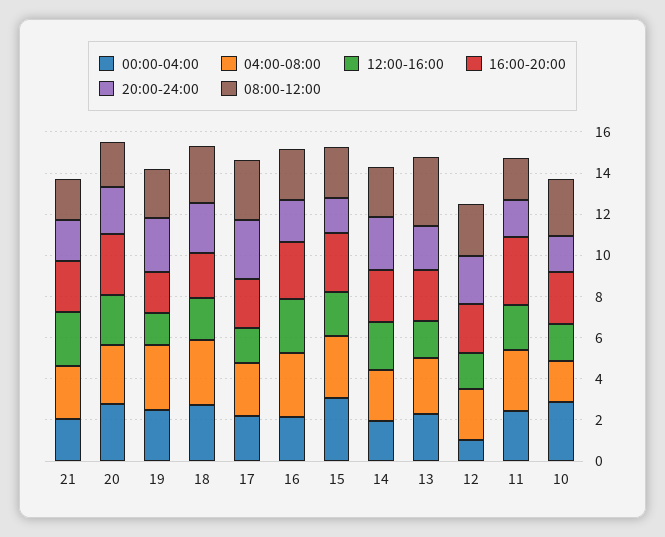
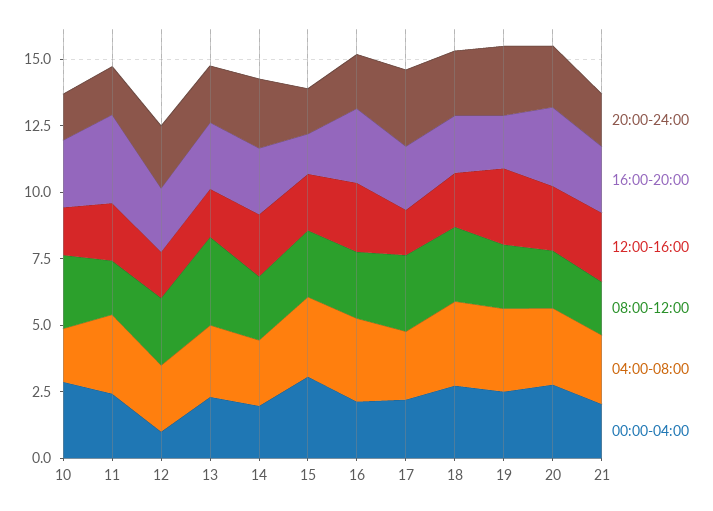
12:00-16:00, 19: 1.5 -> 3
16:00-20:00, 15: 3 -> 1.5

